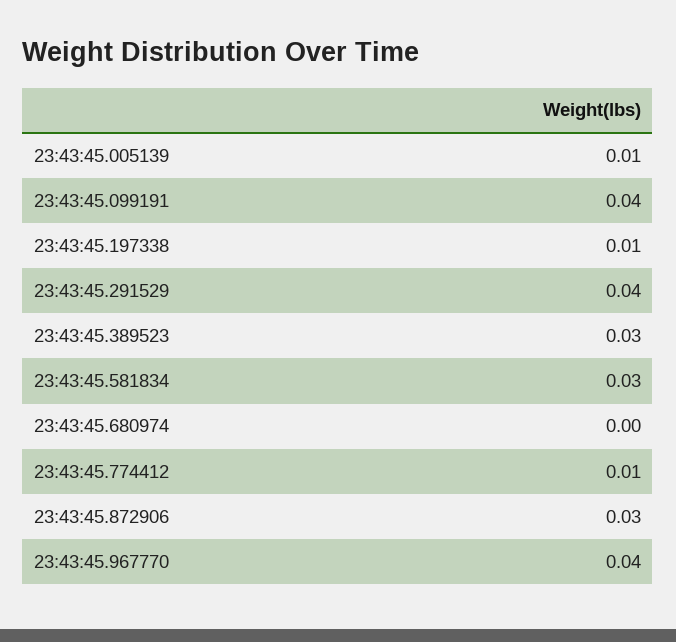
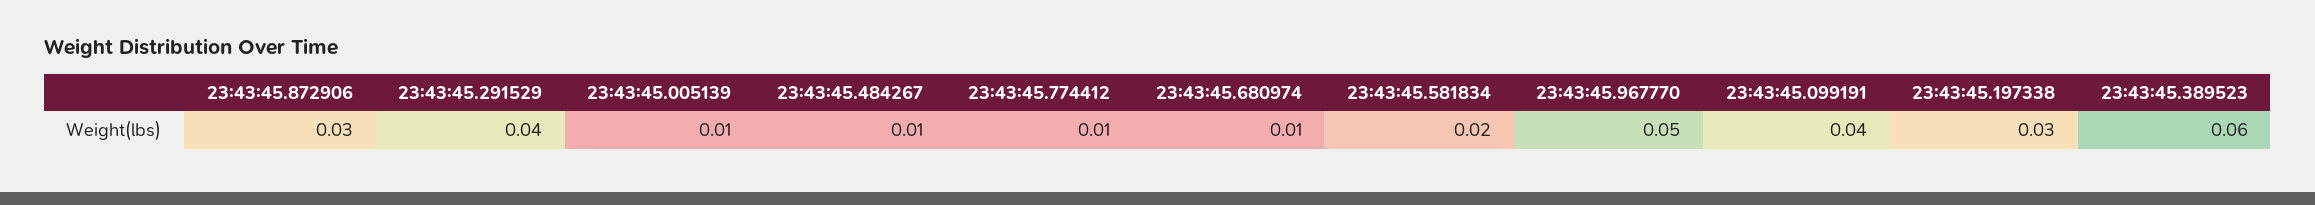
23:43:45.197338: 0.01 -> 0.03
23:43:45.389523: 0.03 -> 0.06
23:43:45.581834: 0.03 -> 0.02
23:43:45.680974: 0 -> 0.01
23:43:45.967770: 0.04 -> 0.05
23:43:45.484267: none -> 0.01

